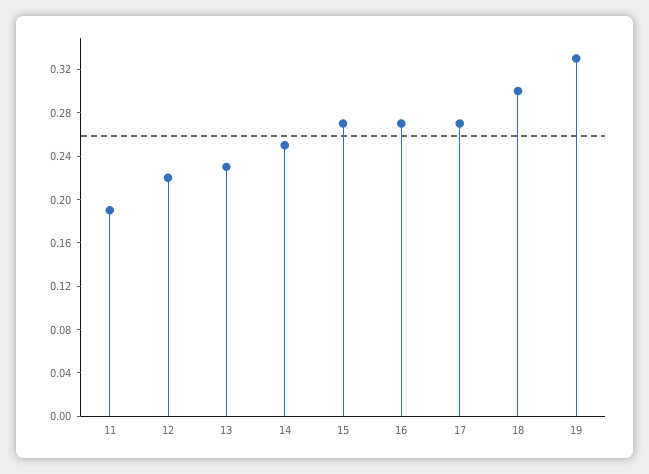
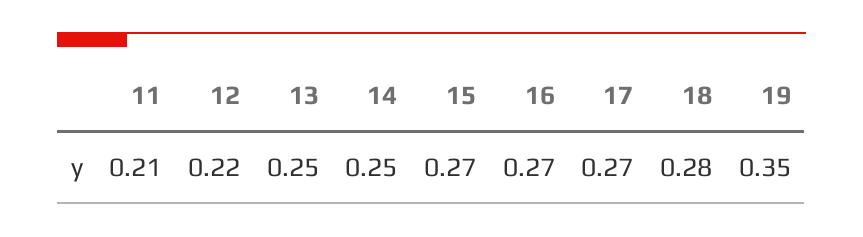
11: 0.19 -> 0.21
13: 0.23 -> 0.25
18: 0.3 -> 0.28
19: 0.33 -> 0.35

